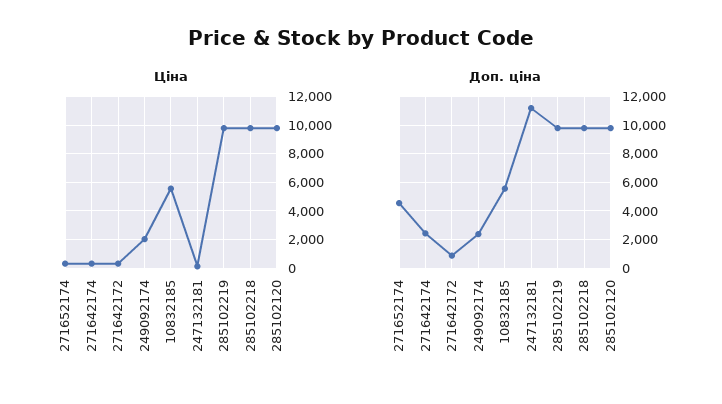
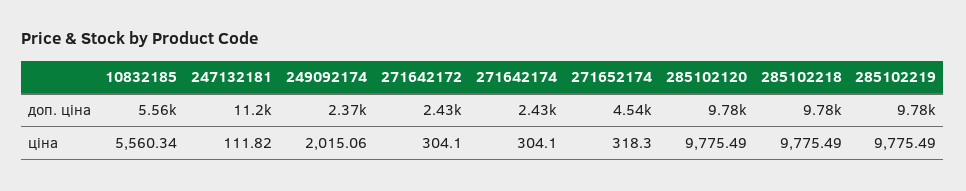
Доп. ціна, 271642172: 1000 -> 2430

